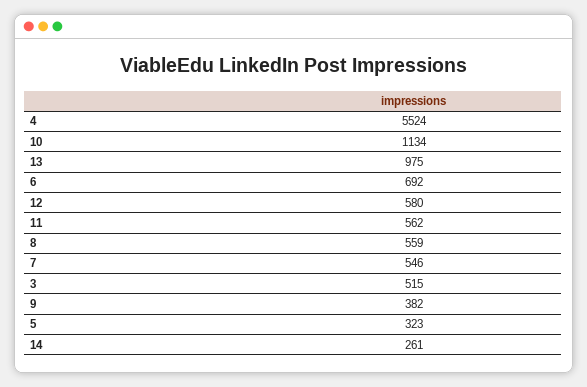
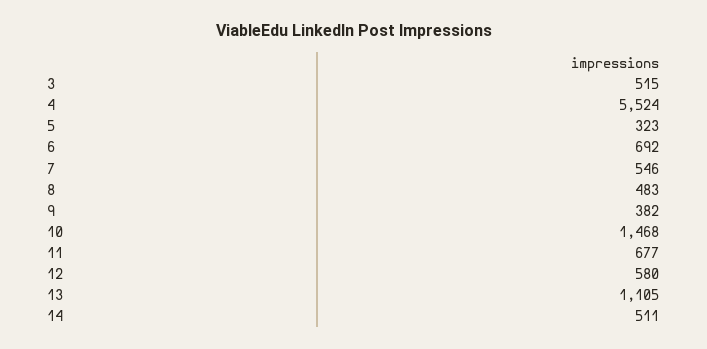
10: 1134 -> 1468
13: 975 -> 1105
11: 562 -> 677
8: 559 -> 483
14: 261 -> 511

